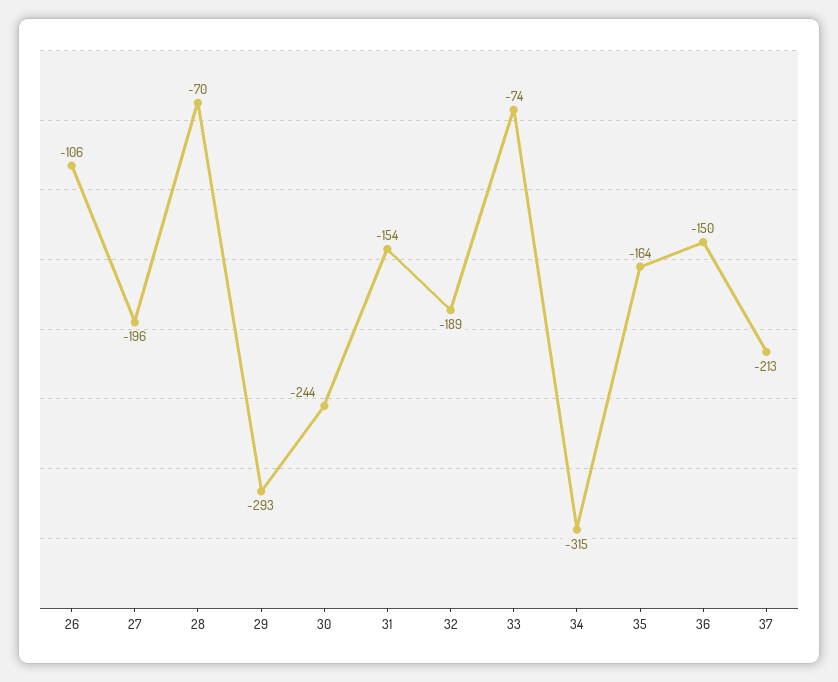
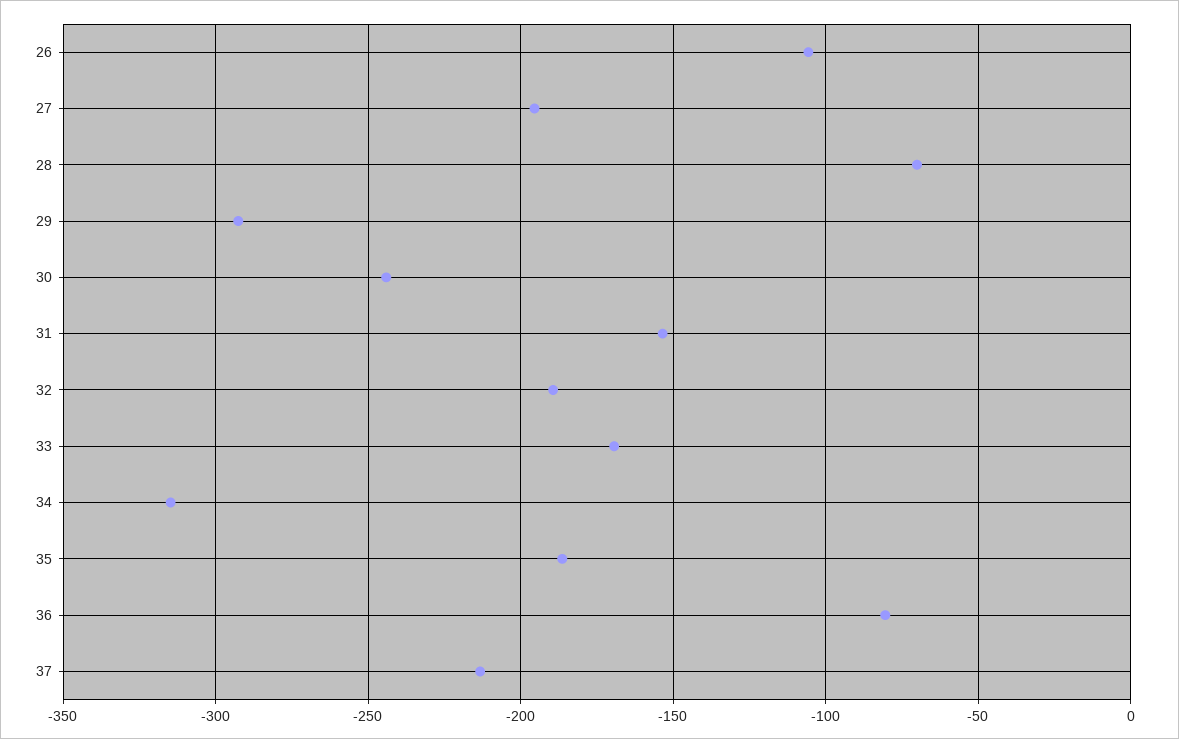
33: -74 -> -170
35: -164 -> -185
36: -150 -> -80

